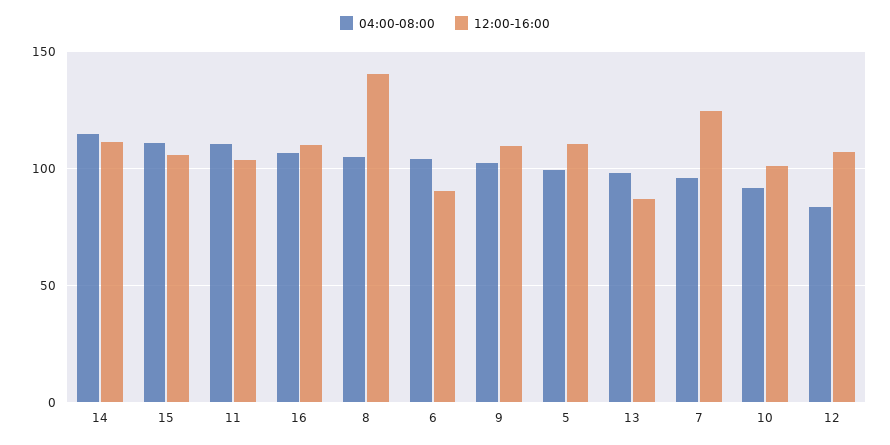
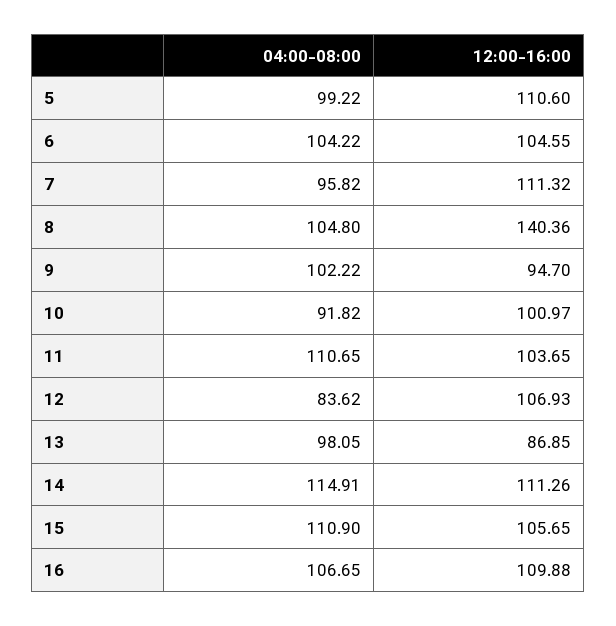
12:00-16:00, 6: 90 -> 104.55
12:00-16:00, 9: 110 -> 94.7
12:00-16:00, 7: 125 -> 111.32

